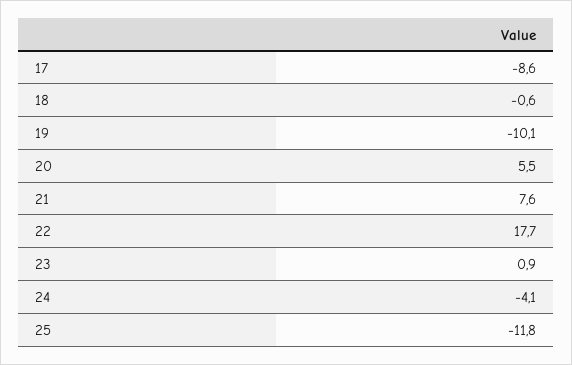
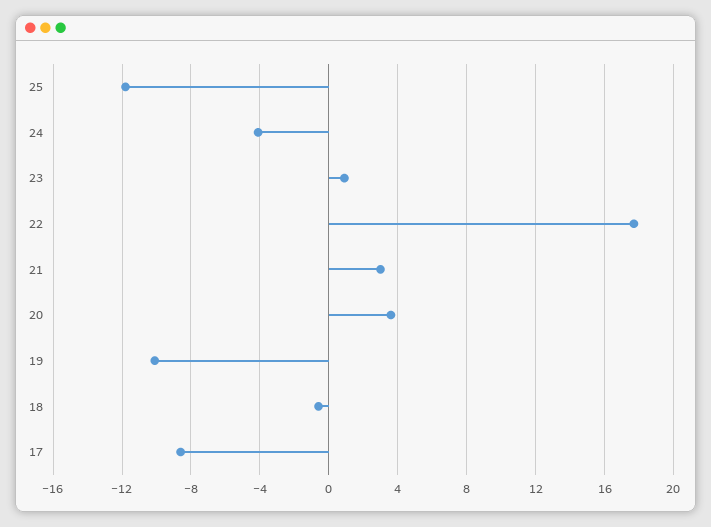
20: 5.5 -> 3.5
21: 7.6 -> 3

